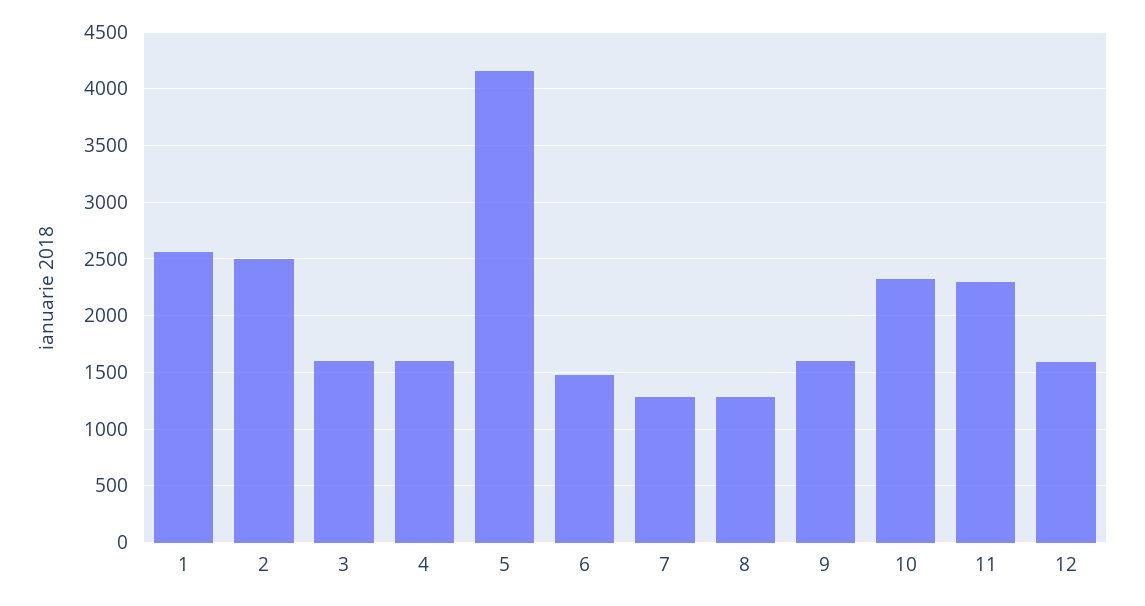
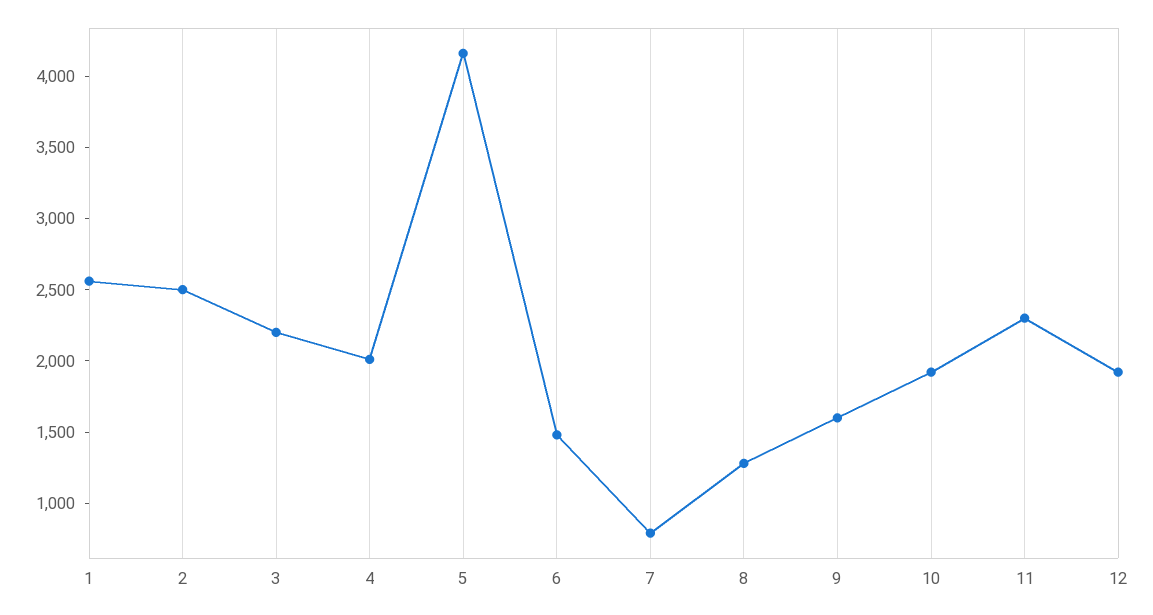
3: 1600 -> 2200
4: 1600 -> 2000
7: 1300 -> 800
10: 2300 -> 1900
12: 1600 -> 1900

